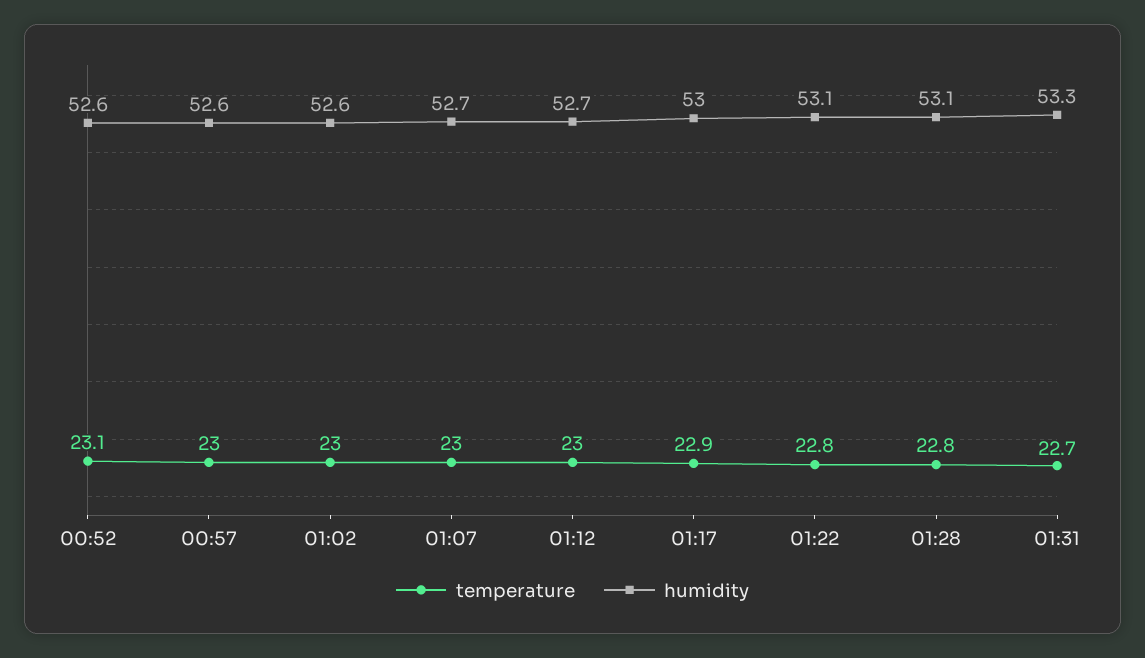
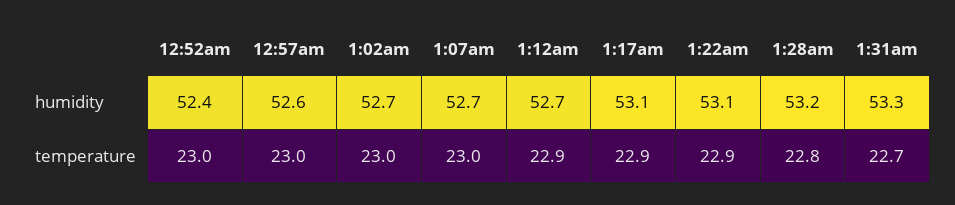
temperature, 00:52: 23.1 -> 23
humidity, 00:52: 52.6 -> 52.4
humidity, 01:02: 52.6 -> 52.7
temperature, 01:12: 23 -> 22.9
humidity, 01:17: 53 -> 53.1
temperature, 01:22: 22.8 -> 22.9
humidity, 01:28: 53.1 -> 53.2

